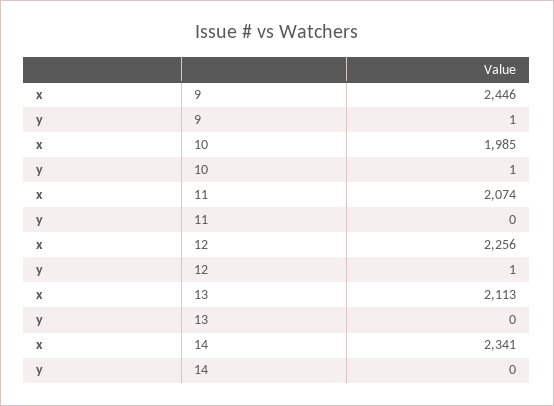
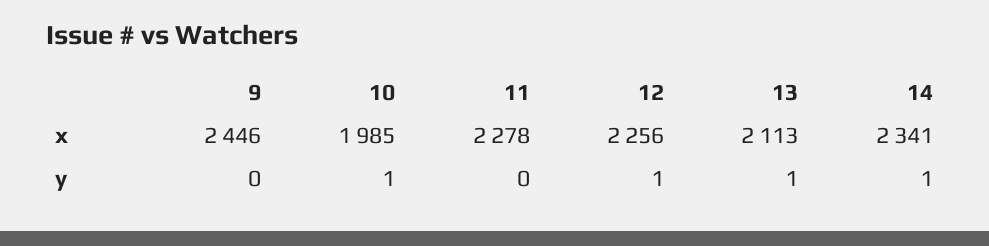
y, 9: 1 -> 0
x, 11: 2074 -> 2278
y, 13: 0 -> 1
y, 14: 0 -> 1

